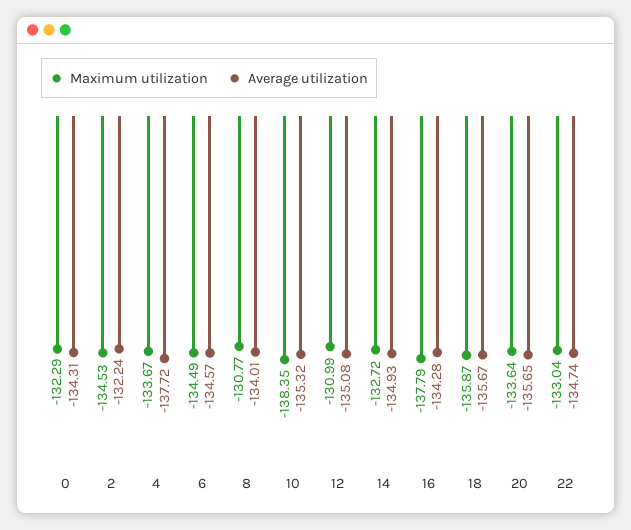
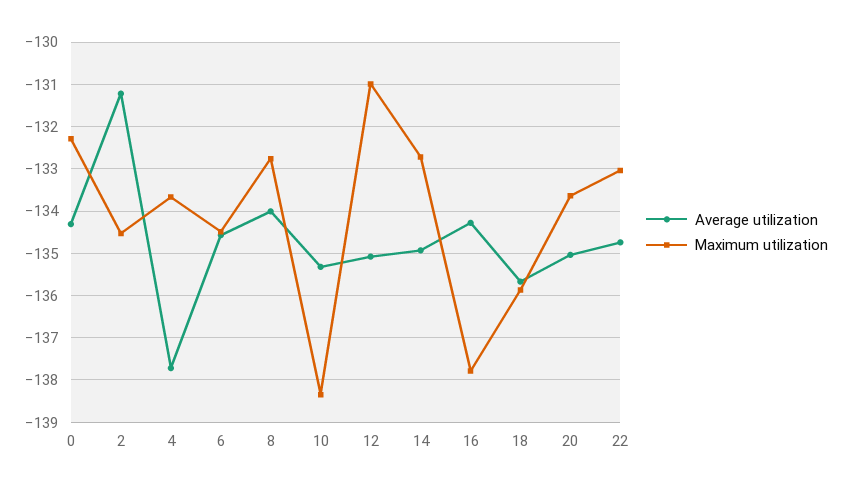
Average utilization, 2: -132.24 -> -131.2
Maximum utilization, 8: -130.77 -> -132.8
Average utilization, 20: -135.65 -> -135

